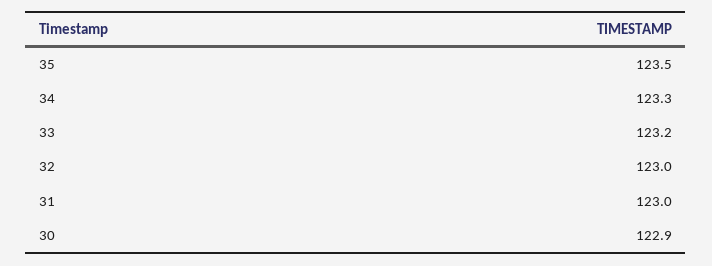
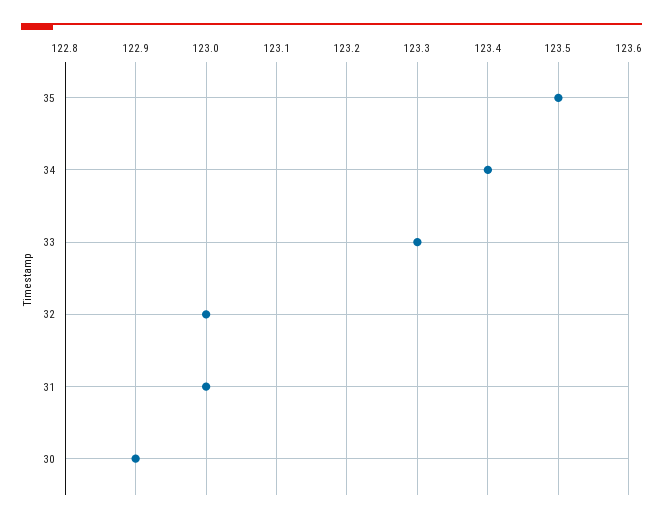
34: 123.3 -> 123.4
33: 123.2 -> 123.3

